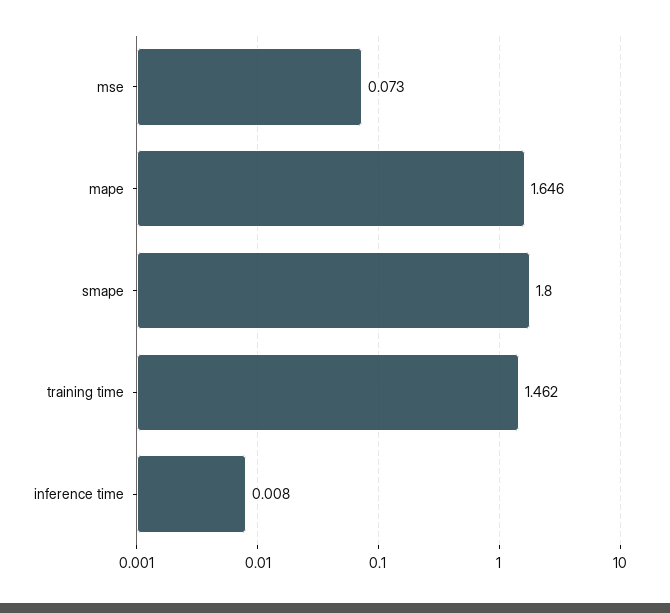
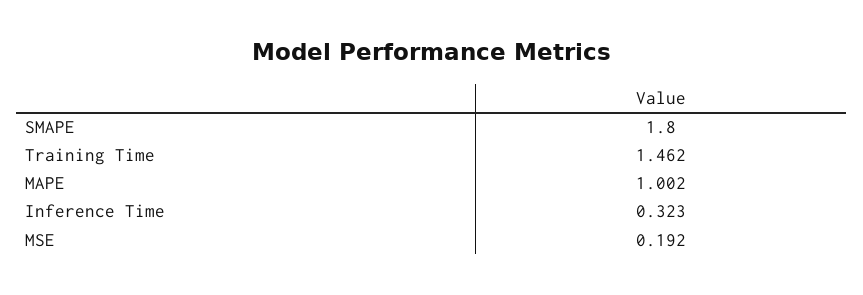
mse: 0.073 -> 0.192
mape: 1.646 -> 1.002
inference time: 0.008 -> 0.323

